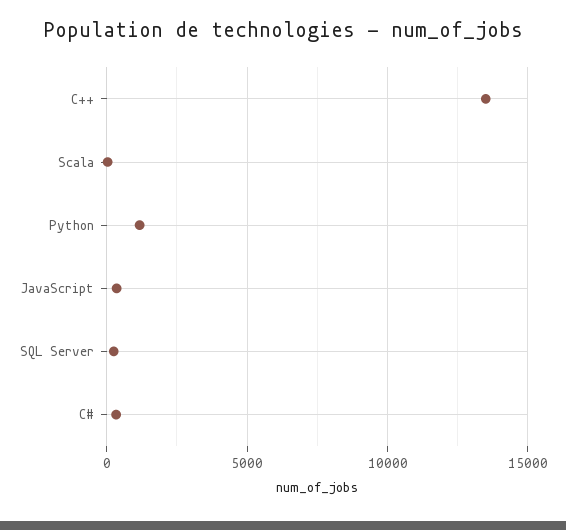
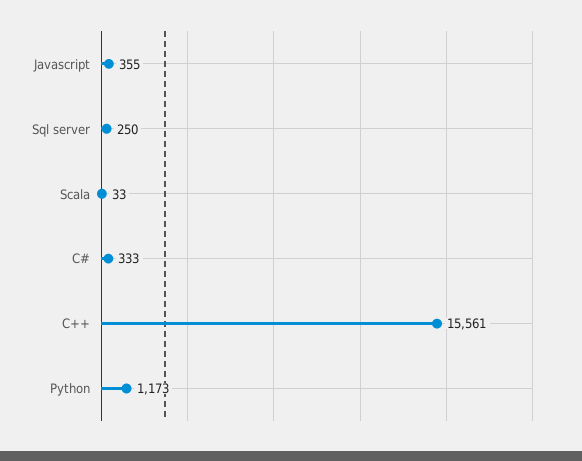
C++: 13500 -> 15561

